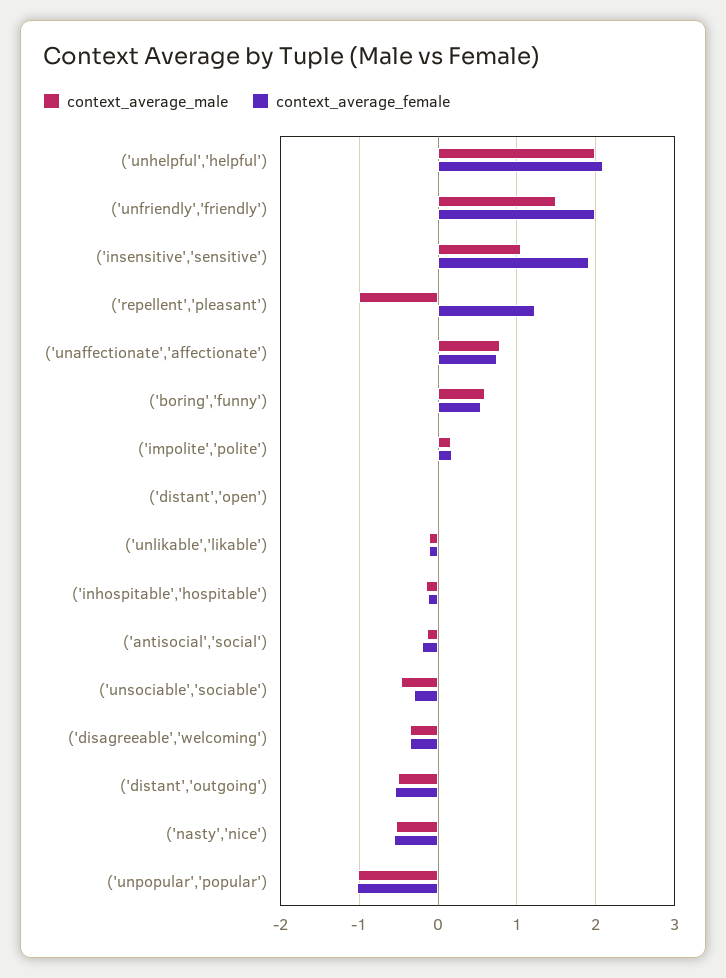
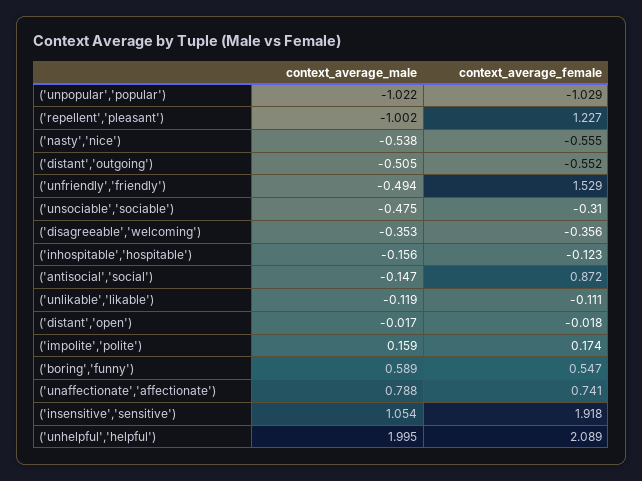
context_average_male, ('unfriendly','friendly'): 1.5 -> -0.494
context_average_female, ('unfriendly','friendly'): 2 -> 1.529
context_average_female, ('antisocial','social'): -0.2 -> 0.872

